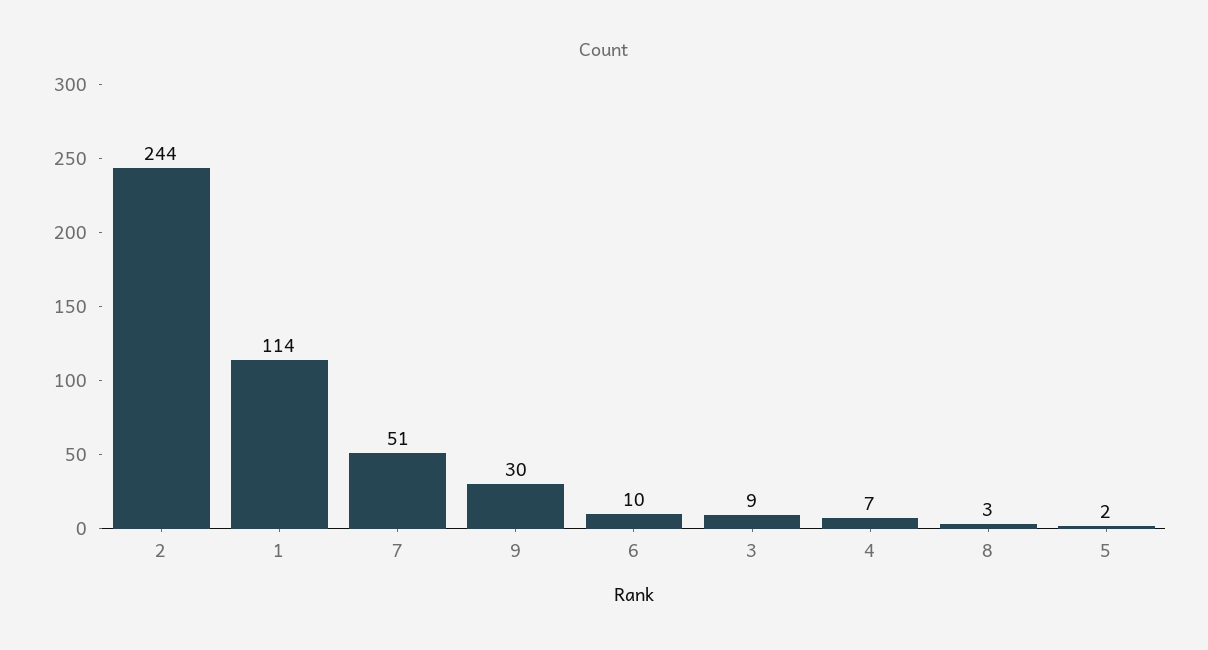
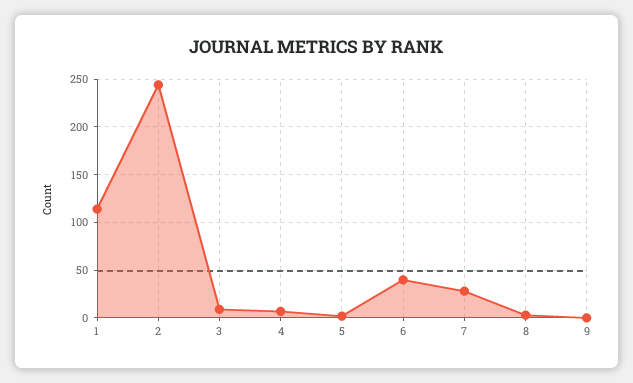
7: 51 -> 30
9: 30 -> 0
6: 10 -> 40

